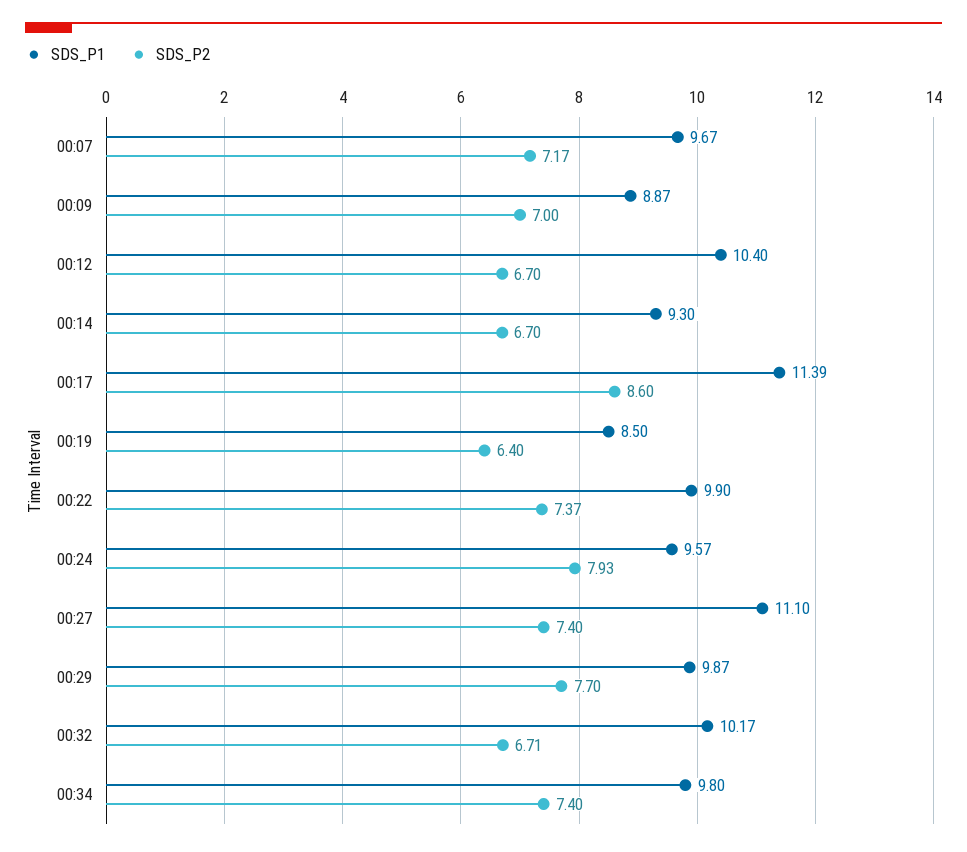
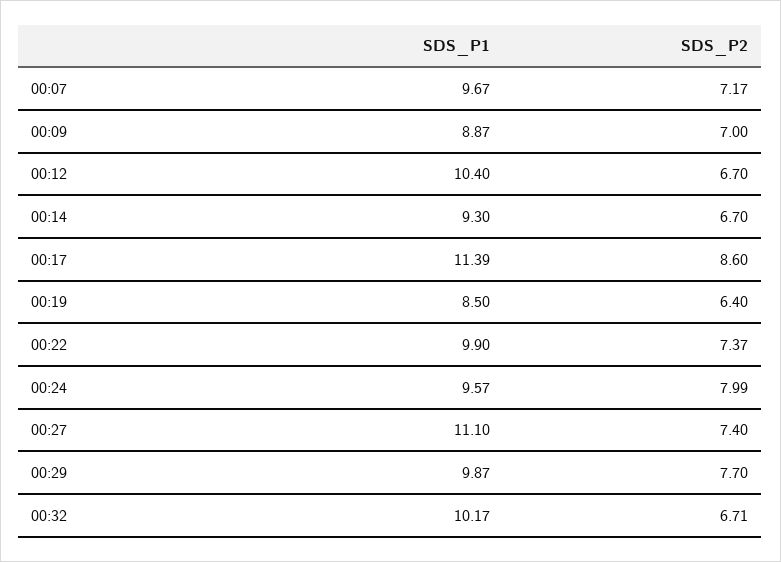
SDS_P2, 00:24: 7.93 -> 7.99
SDS_P1, 00:34: 9.8 -> none
SDS_P2, 00:34: 7.4 -> none

